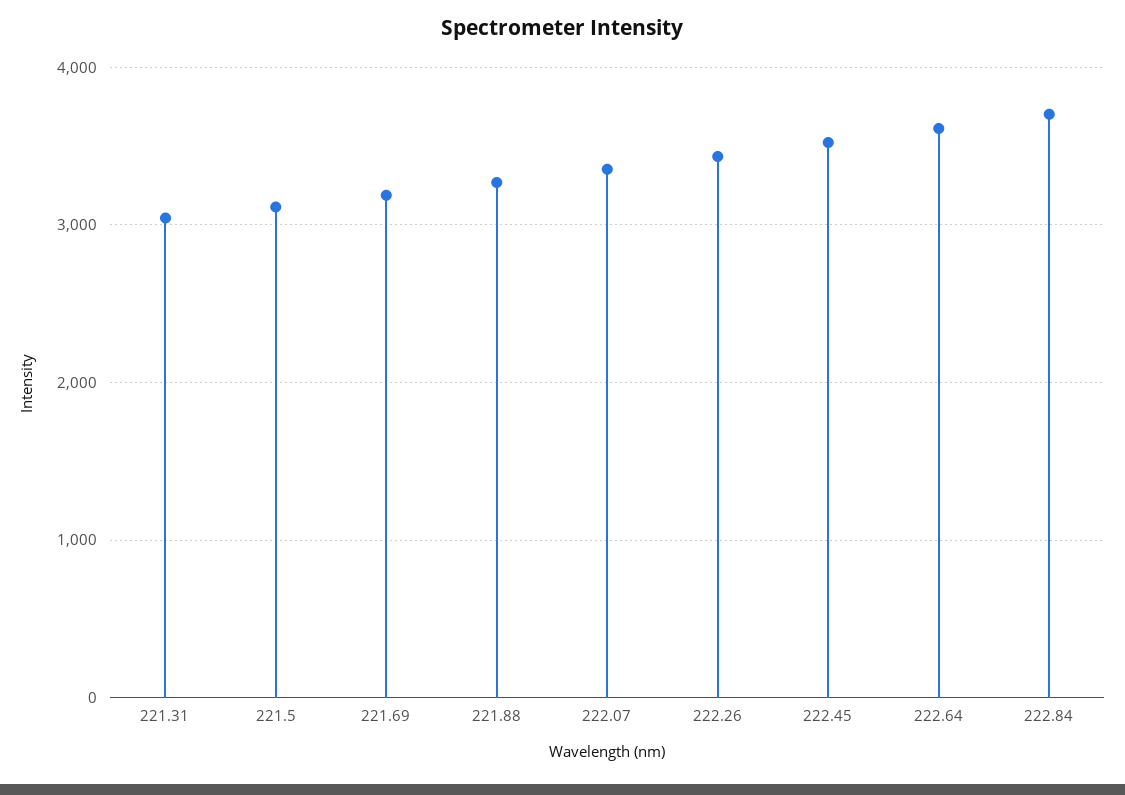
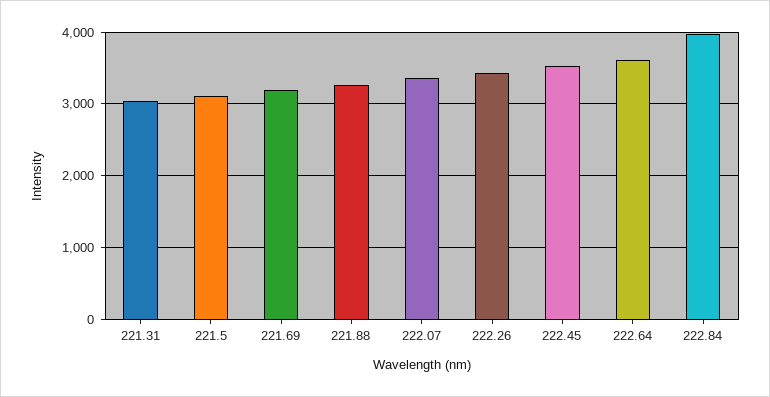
222.84: 3700 -> 4000

